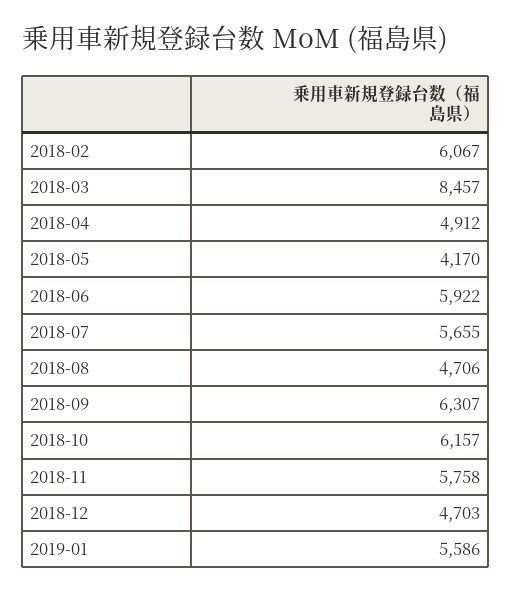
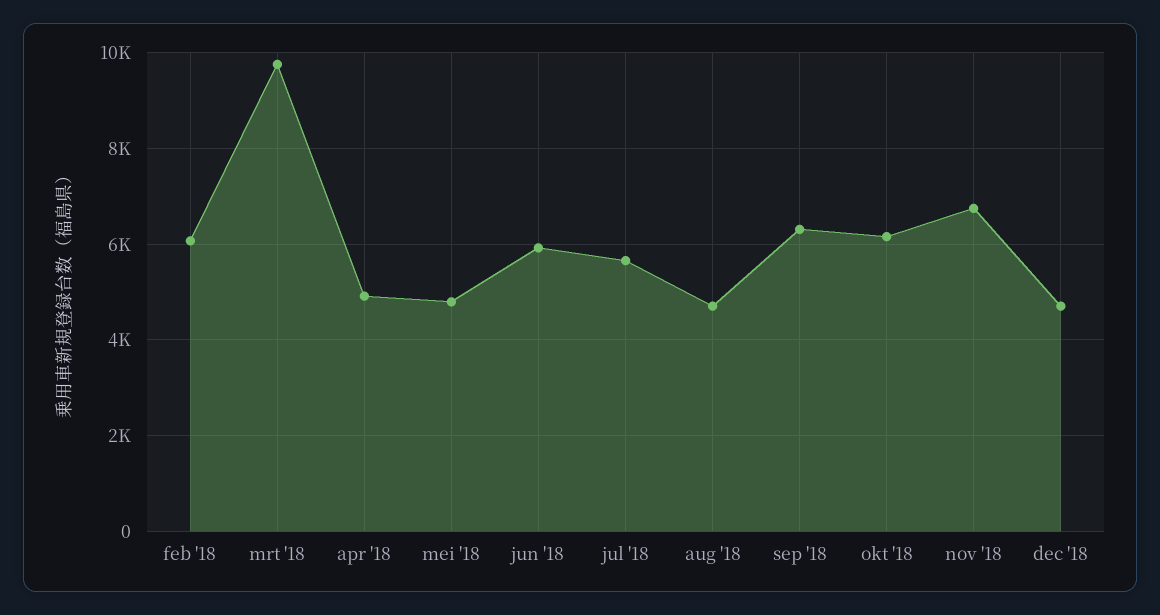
2018-03: 8457 -> 9800
2018-05: 4170 -> 4800
2018-11: 5758 -> 6800
2019-01: 5586 -> none

